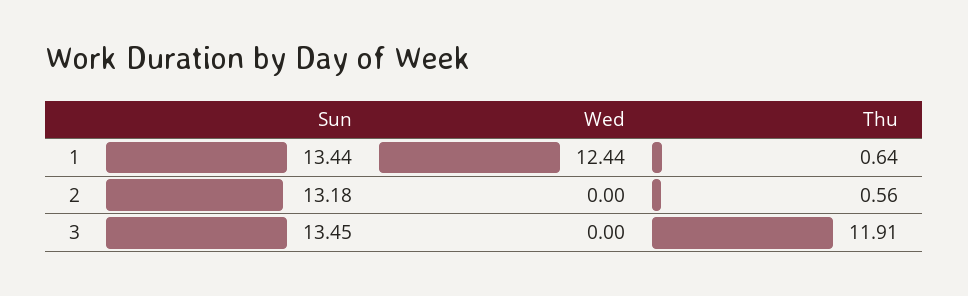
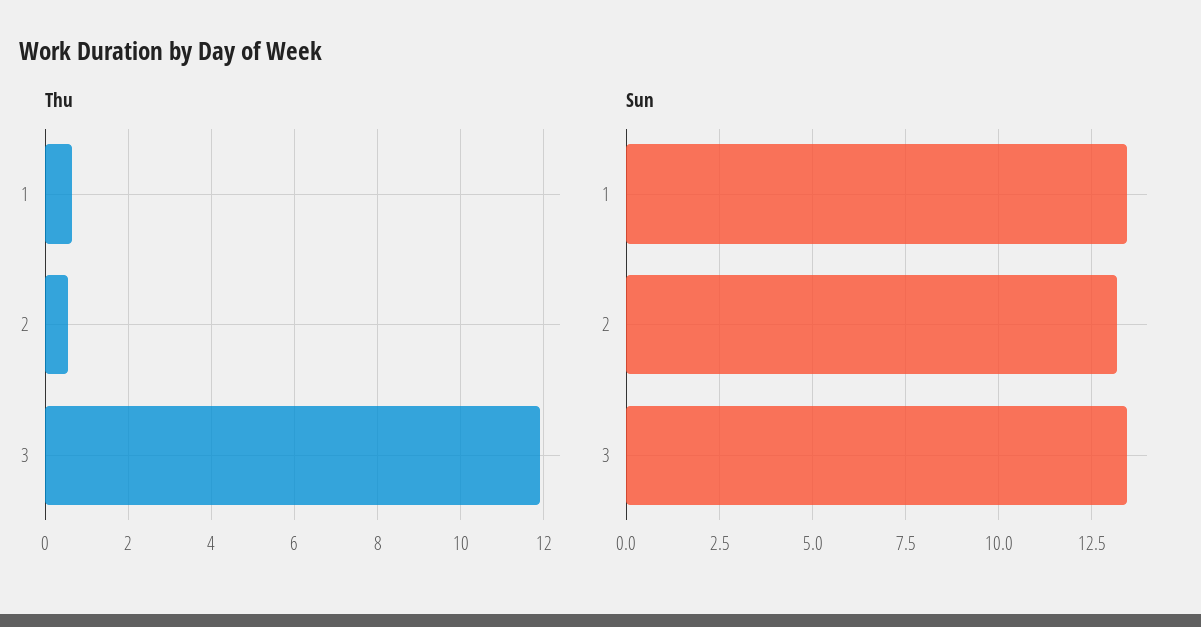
Wed, 1: 12.44 -> none
Wed, 2: 0 -> none
Wed, 3: 0 -> none

